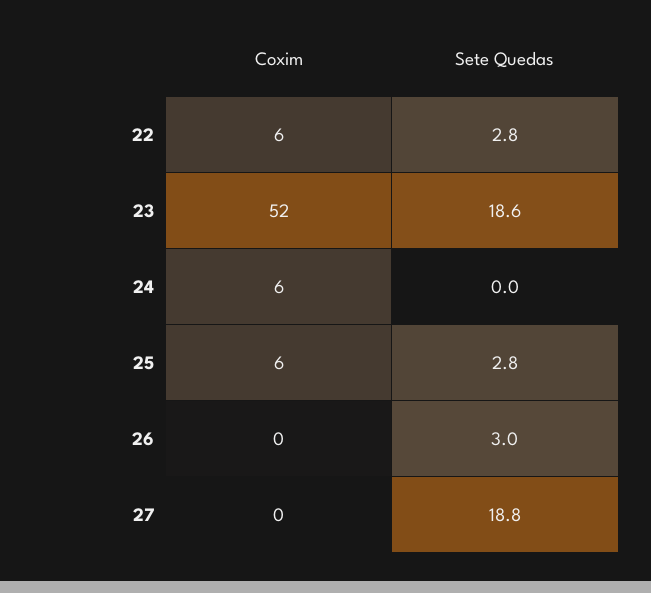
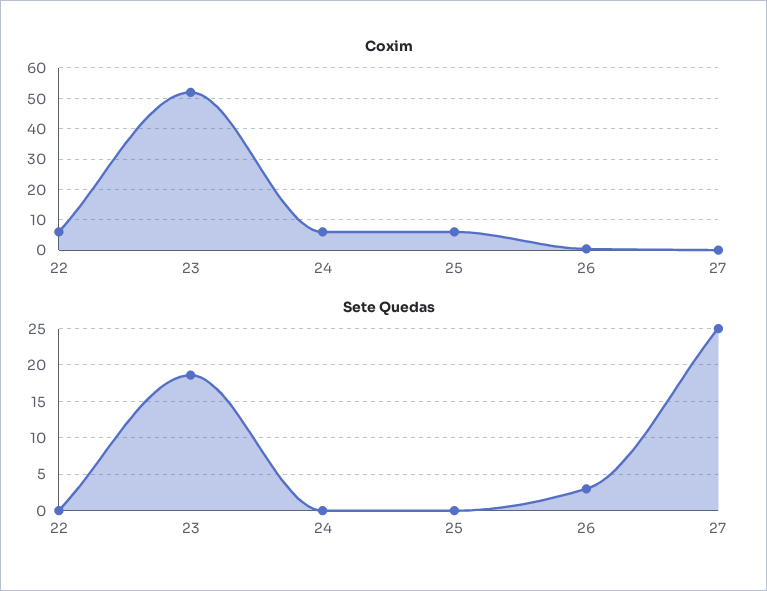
Sete Quedas, 22: 2.8 -> 0
Sete Quedas, 25: 2.8 -> 0
Sete Quedas, 27: 18.8 -> 25

